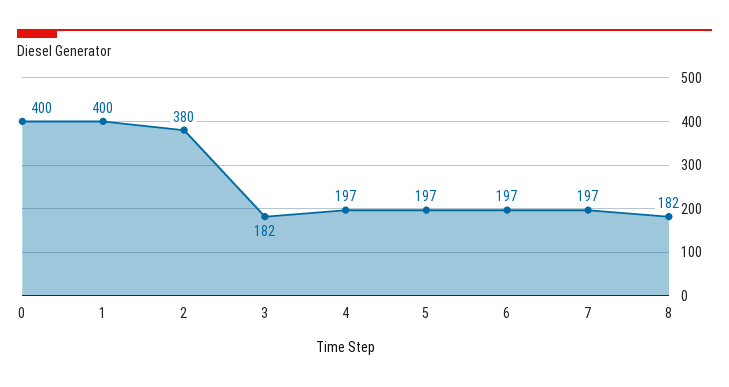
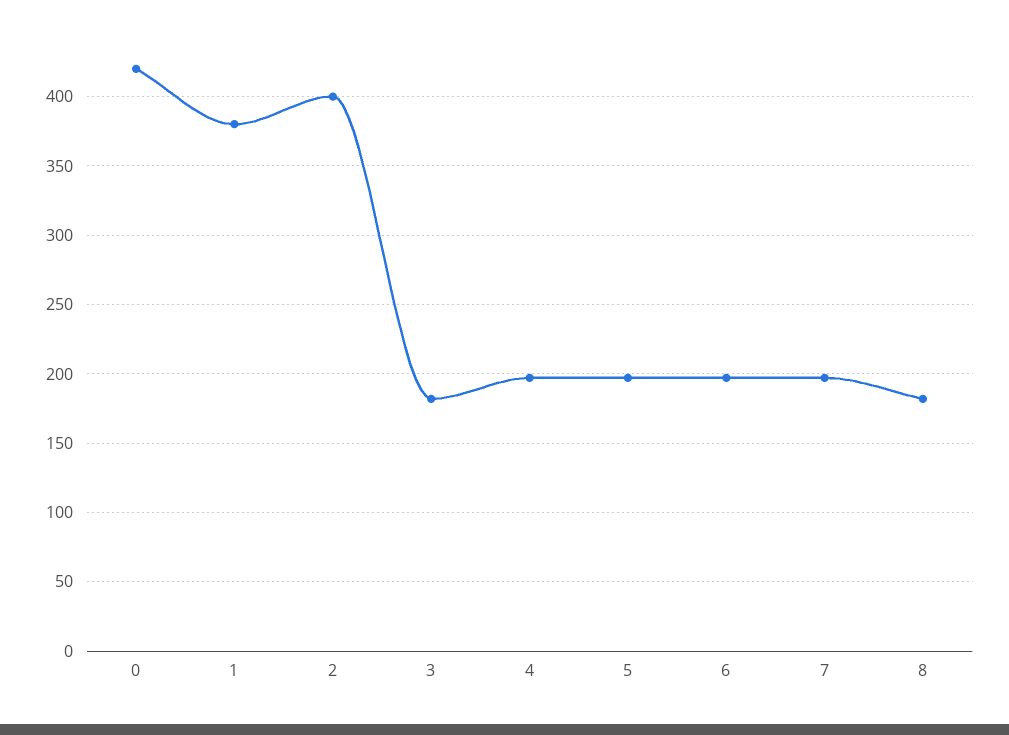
0: 400 -> 420
1: 400 -> 380
2: 380 -> 400

